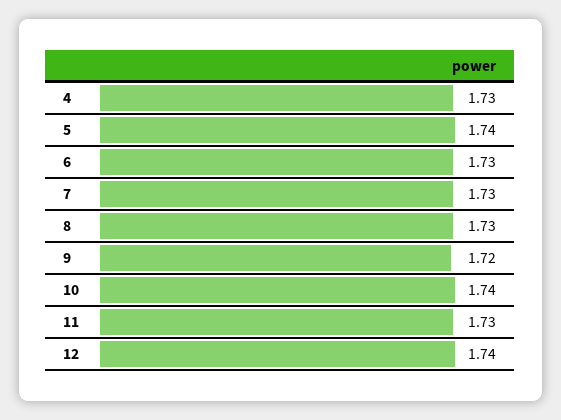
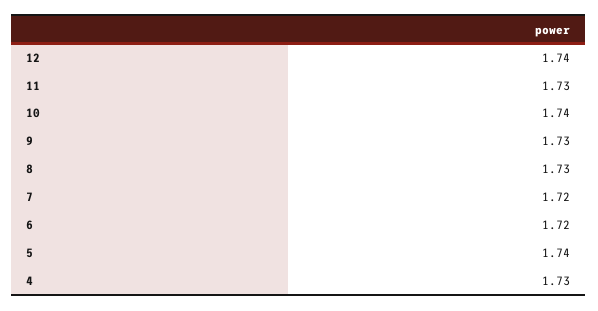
6: 1.73 -> 1.72
7: 1.73 -> 1.72
9: 1.72 -> 1.73

